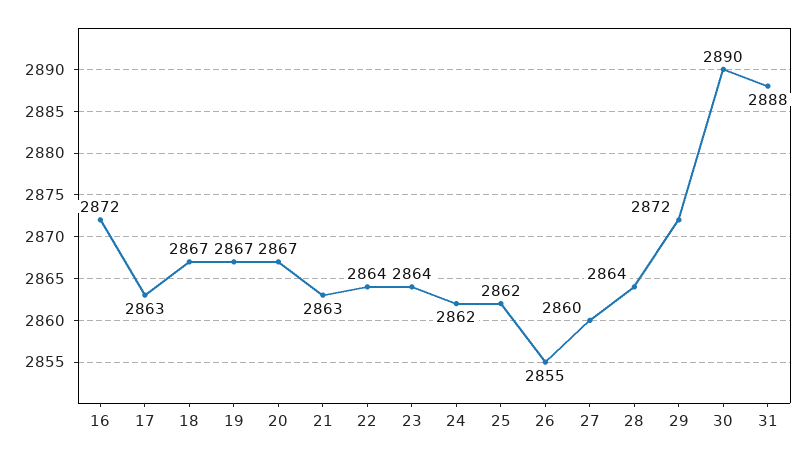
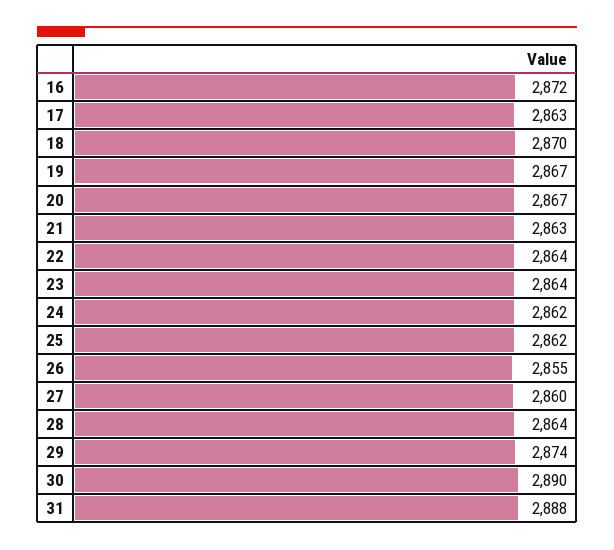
18: 2867 -> 2870
29: 2872 -> 2874

